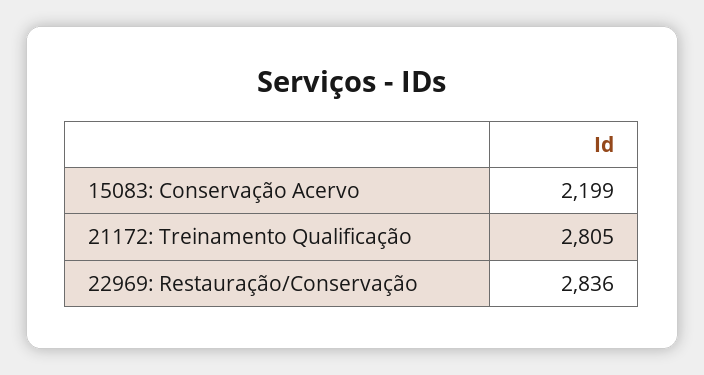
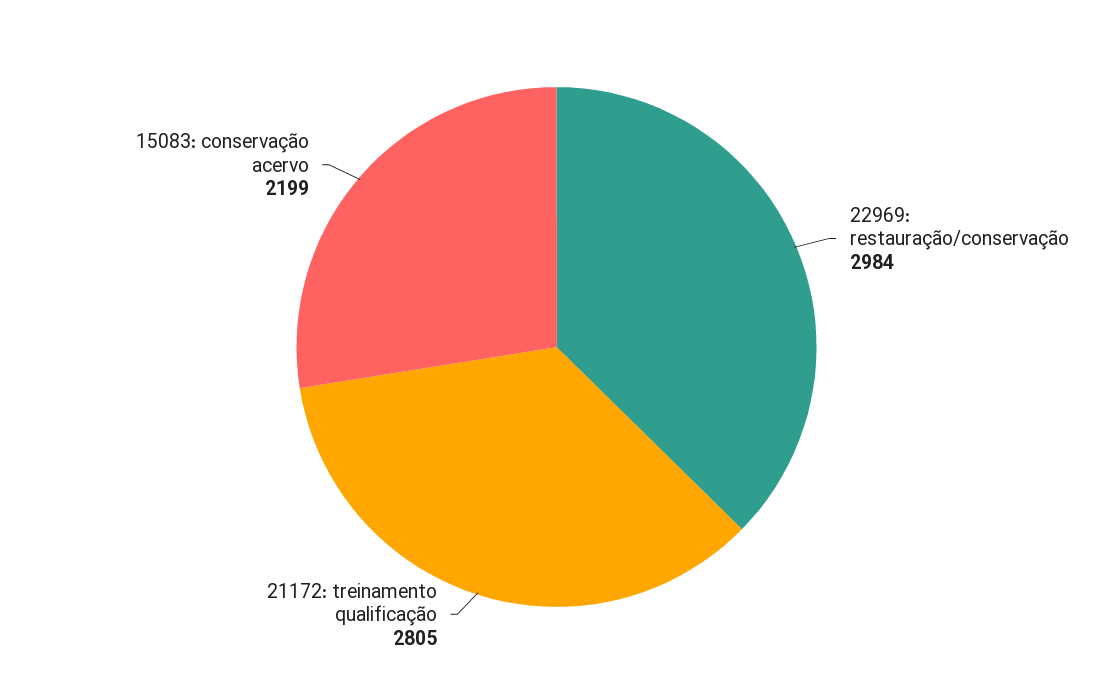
22969: Restauração/Conservação: 2836 -> 2984

